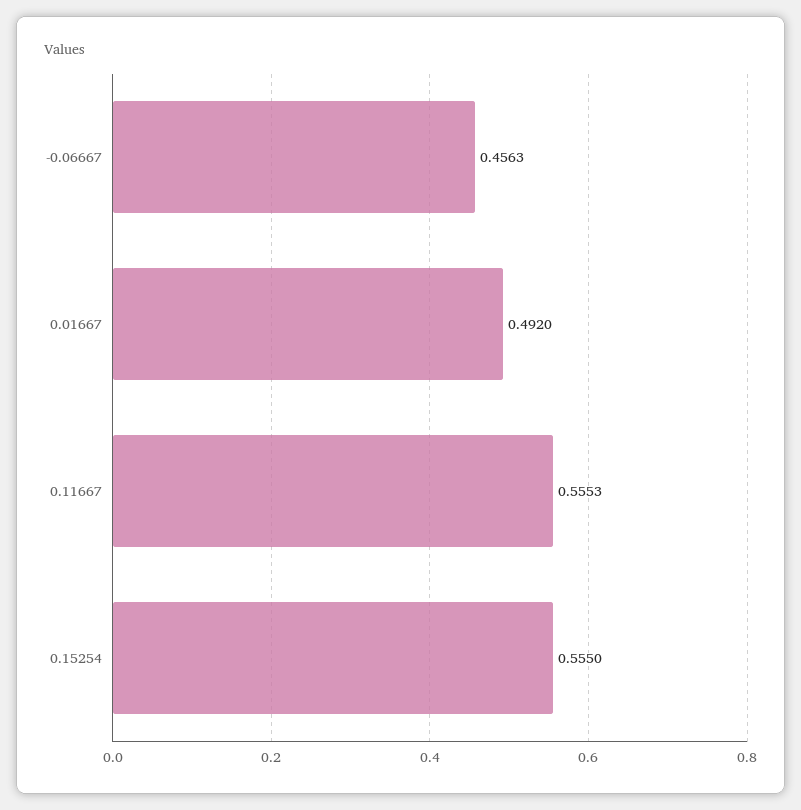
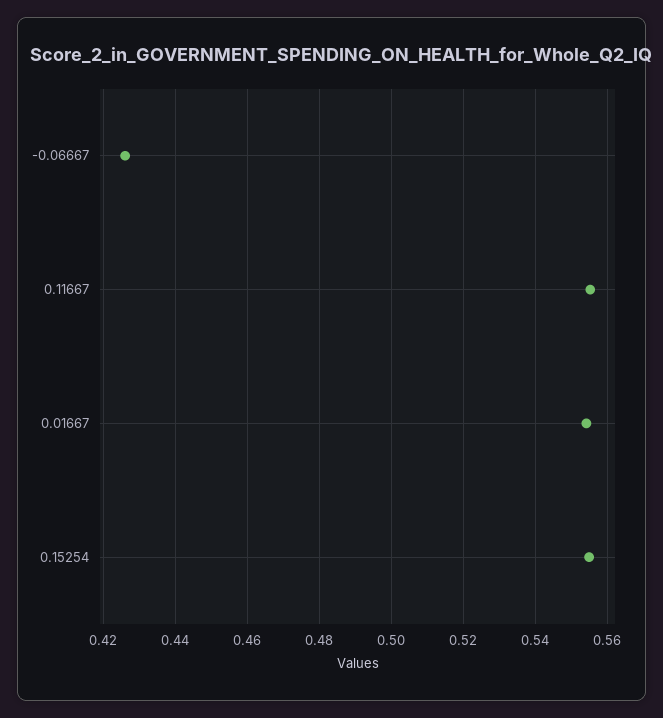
-0.06667: 0.4563 -> 0.426
0.01667: 0.492 -> 0.554

